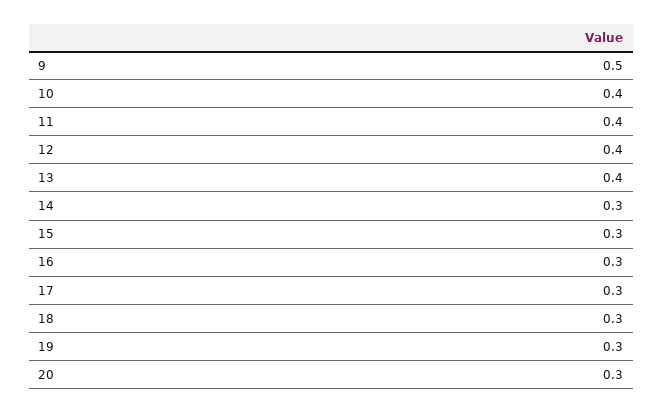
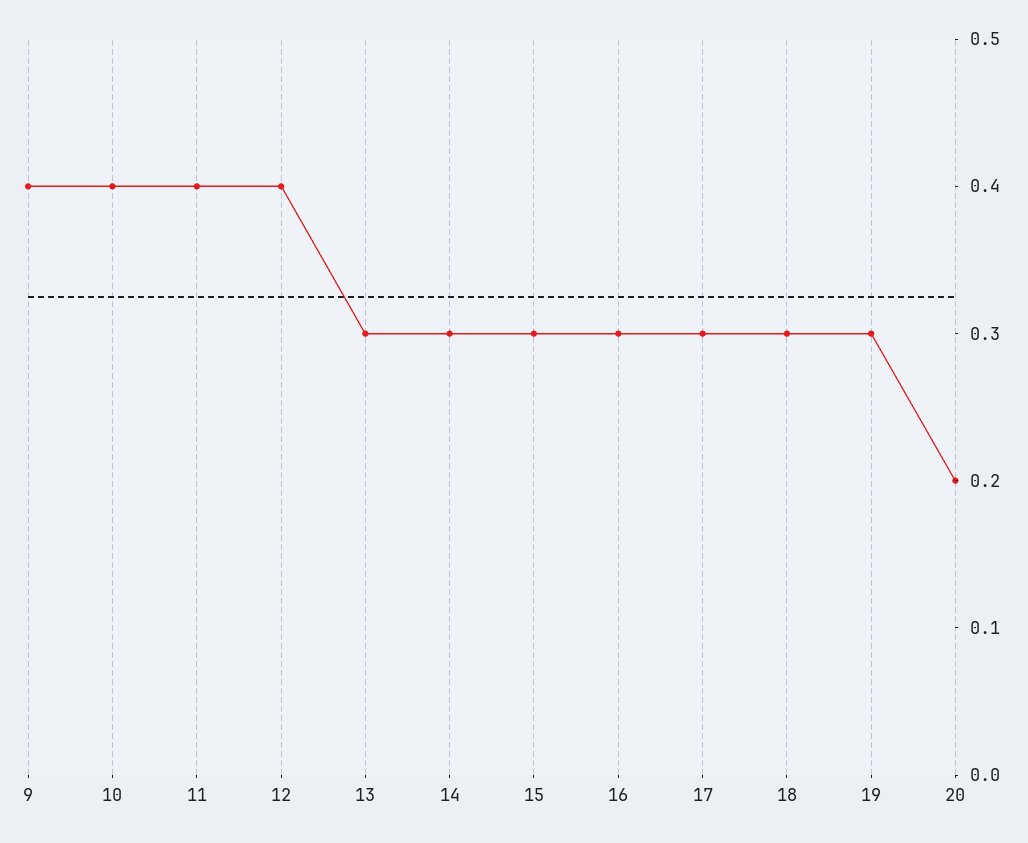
9: 0.5 -> 0.4
13: 0.4 -> 0.3
20: 0.3 -> 0.2

